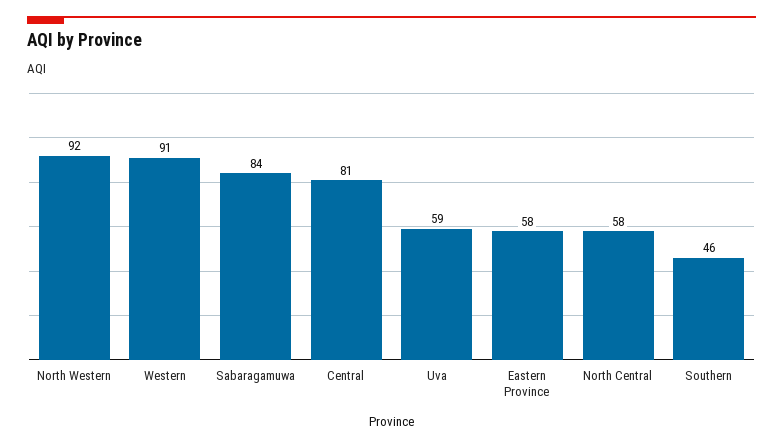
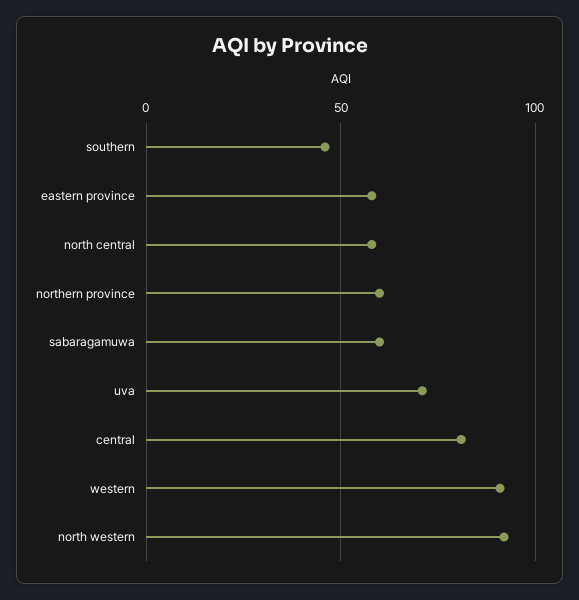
Sabaragamuwa: 84 -> 60
Uva: 59 -> 70
northern province: none -> 60

